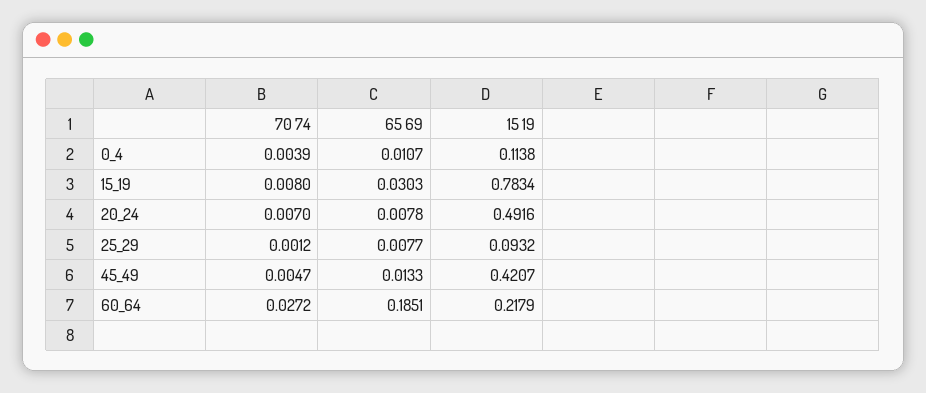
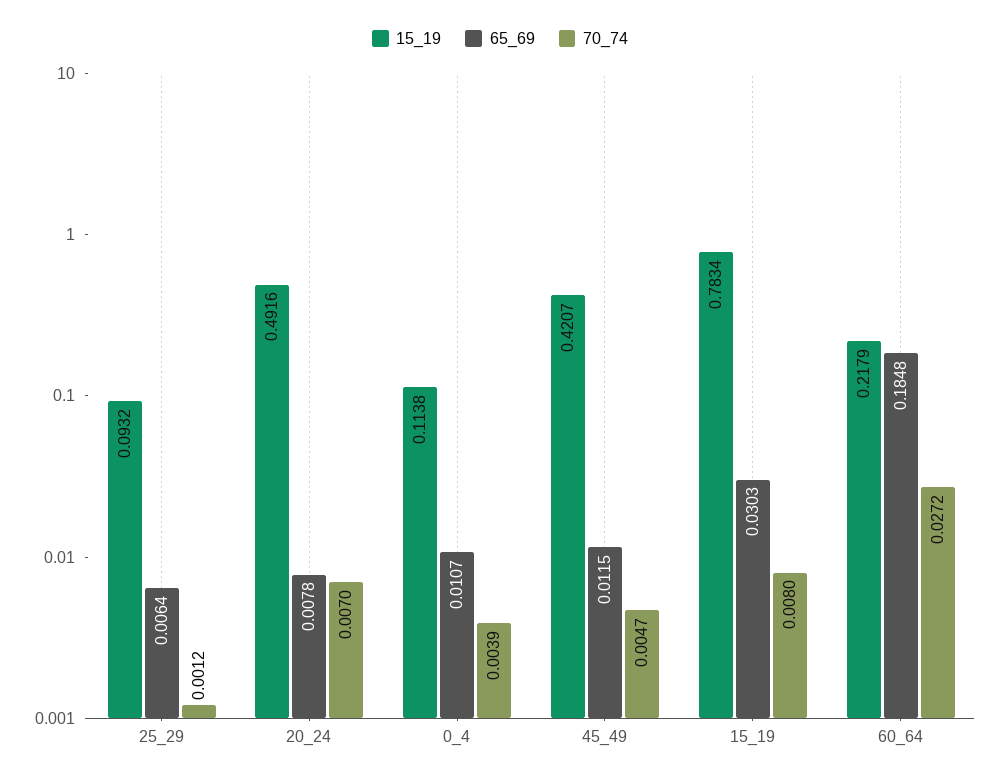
65 69, 25_29: 0.0077 -> 0.0064
65 69, 45_49: 0.0133 -> 0.0115
65 69, 60_64: 0.1851 -> 0.1848

